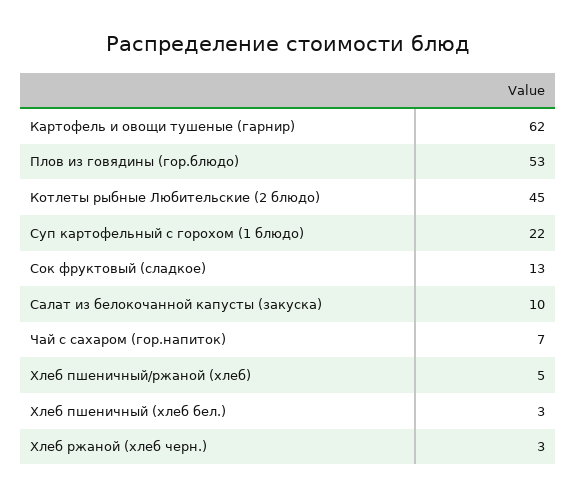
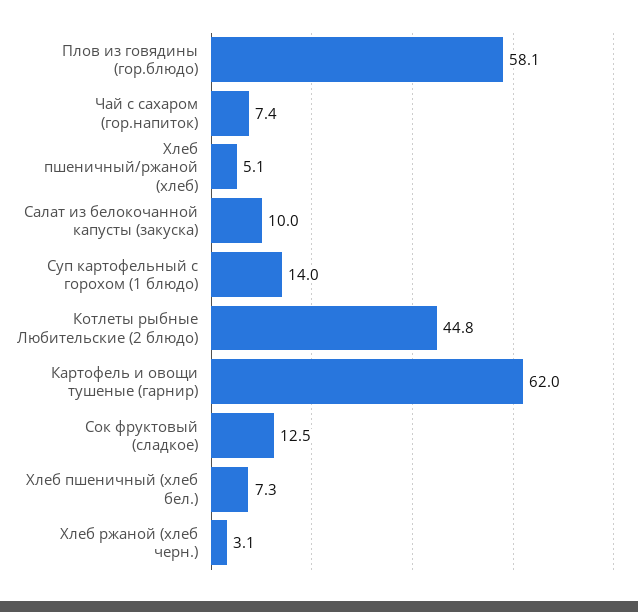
Плов из говядины (гор.блюдо): 53 -> 58.1
Суп картофельный с горохом (1 блюдо): 22 -> 14
Хлеб пшеничный (хлеб бел.): 3 -> 7.3

